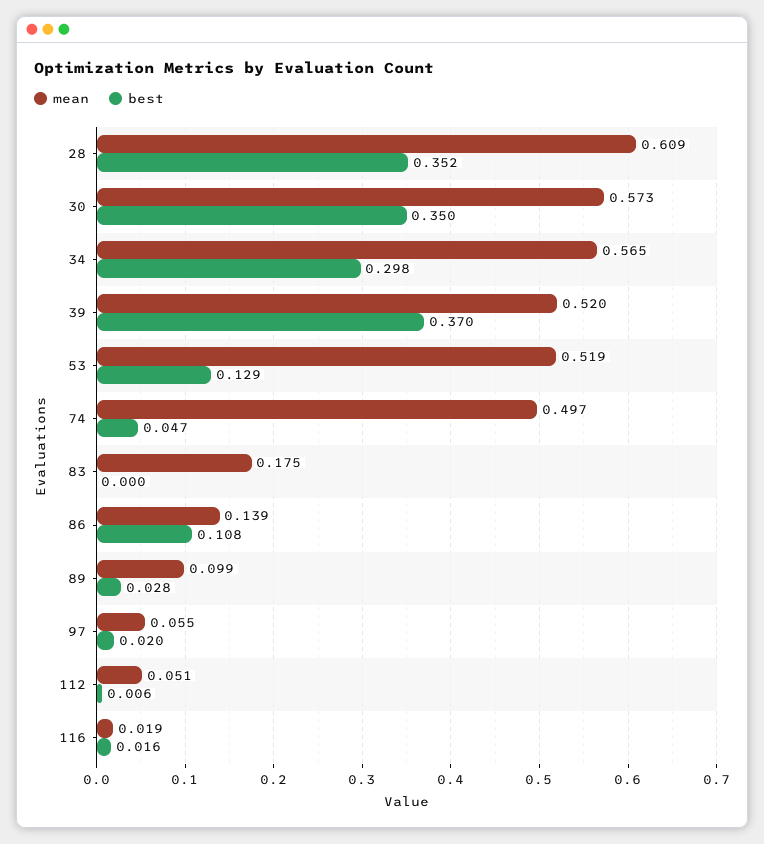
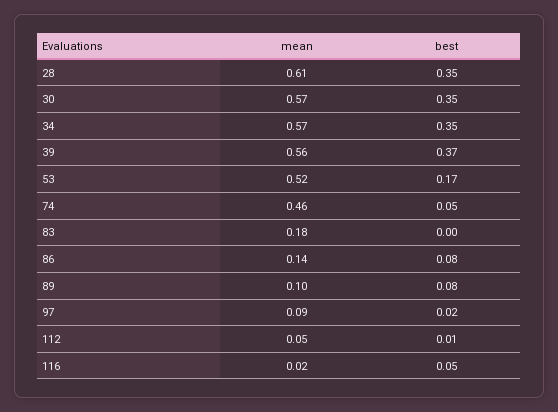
best, 34: 0.298 -> 0.35
mean, 39: 0.52 -> 0.56
best, 53: 0.129 -> 0.17
mean, 74: 0.497 -> 0.46
best, 86: 0.108 -> 0.08
best, 89: 0.028 -> 0.08
mean, 97: 0.055 -> 0.09
best, 116: 0.016 -> 0.05

